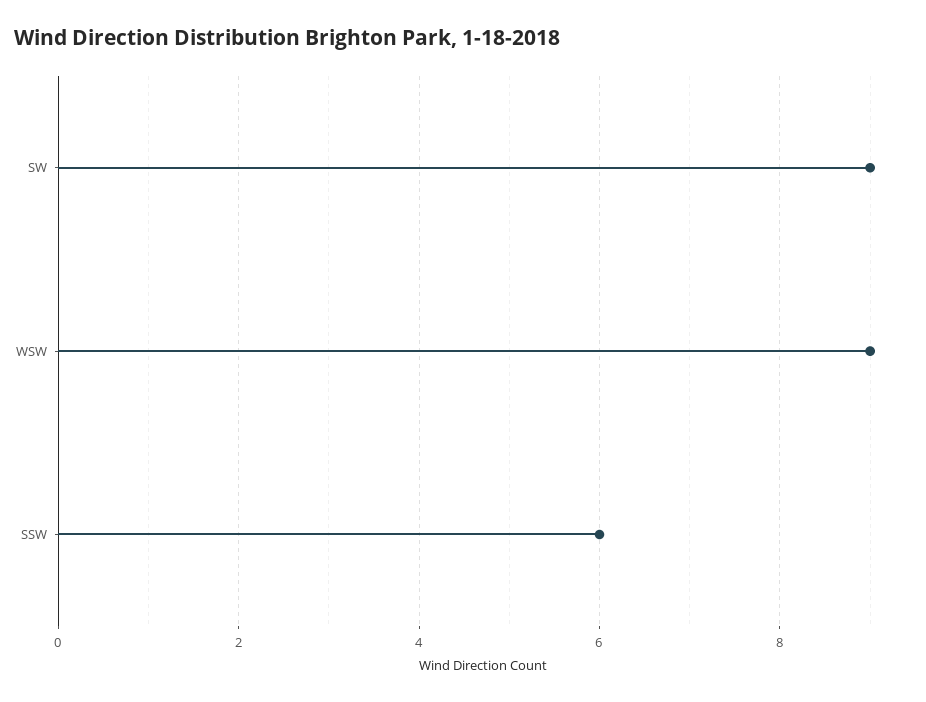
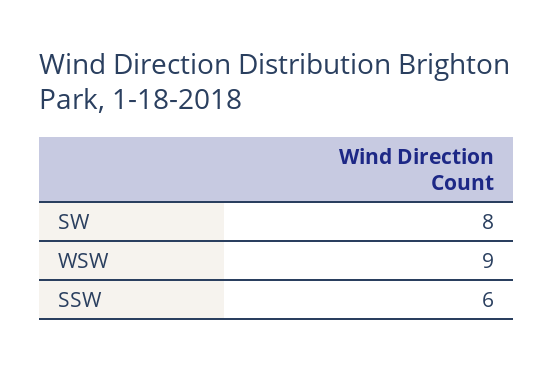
SW: 9 -> 8

